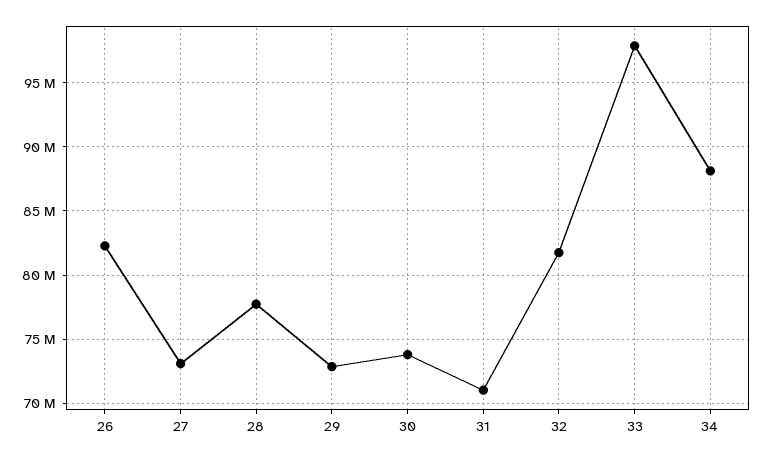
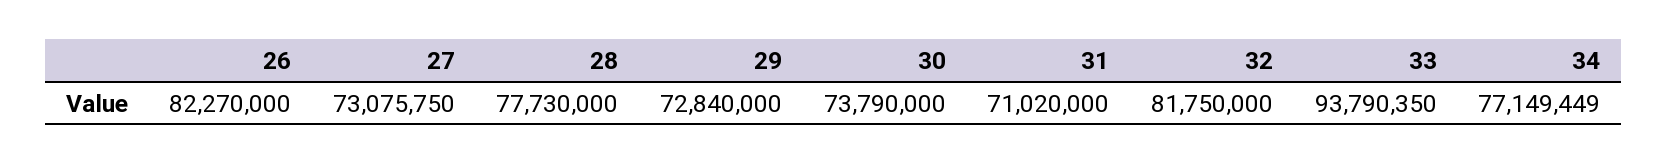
33: 98000000 -> 93790350
34: 88000000 -> 77149449

